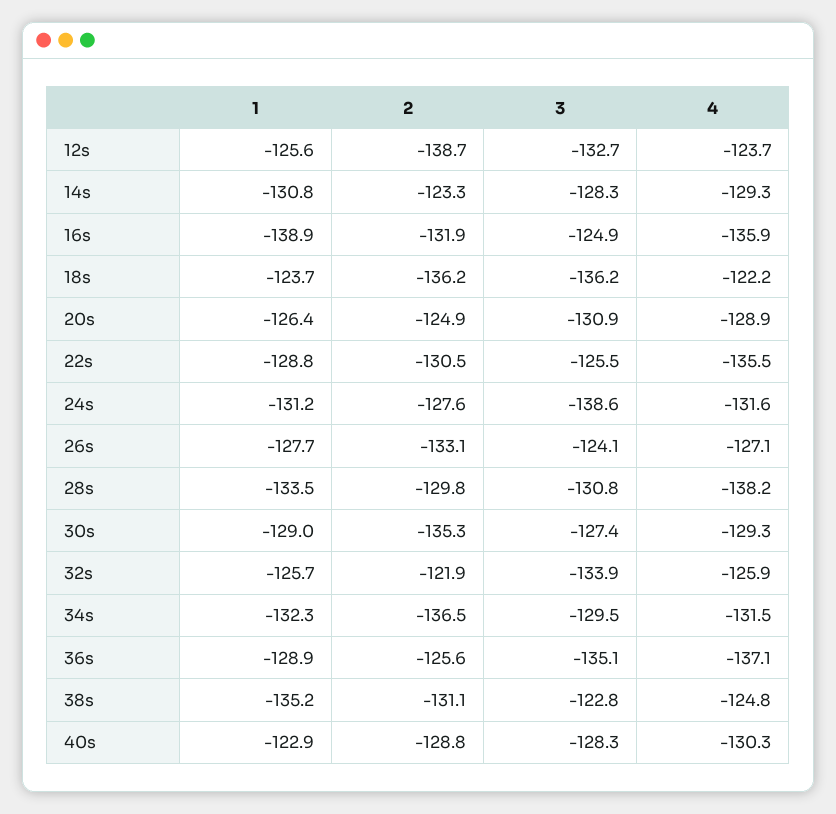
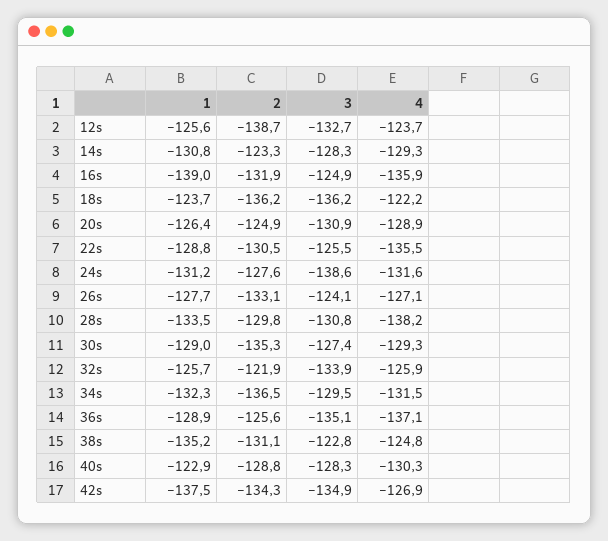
1, 16s: -138.9 -> -139
1, 42s: none -> -137.5
2, 42s: none -> -134.3
3, 42s: none -> -134.9
4, 42s: none -> -126.9

